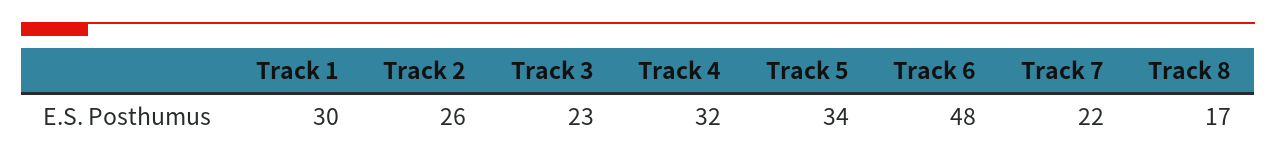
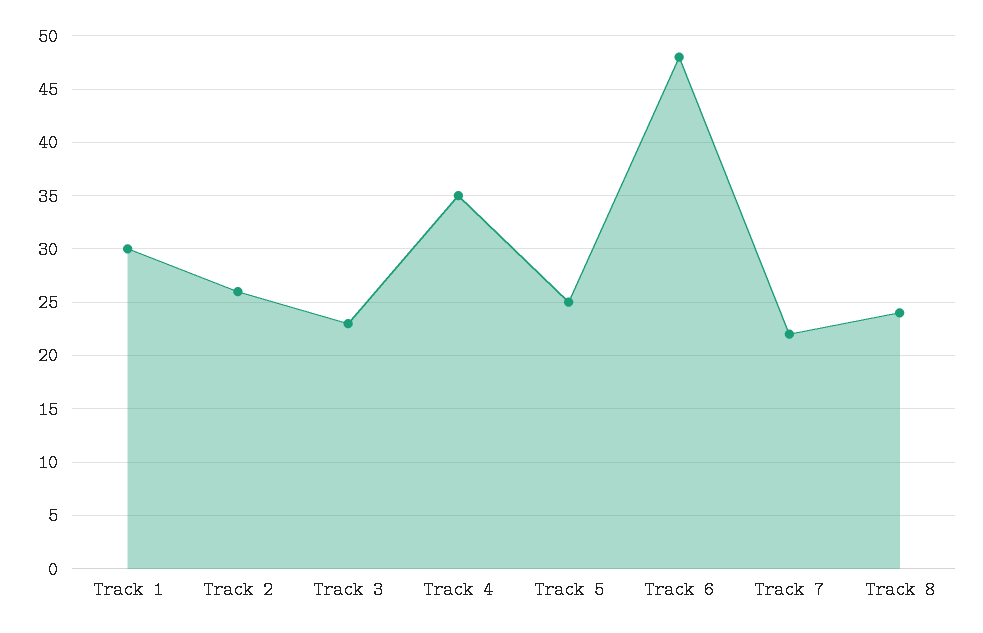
Track 4: 32 -> 35
Track 5: 34 -> 25
Track 8: 17 -> 24

